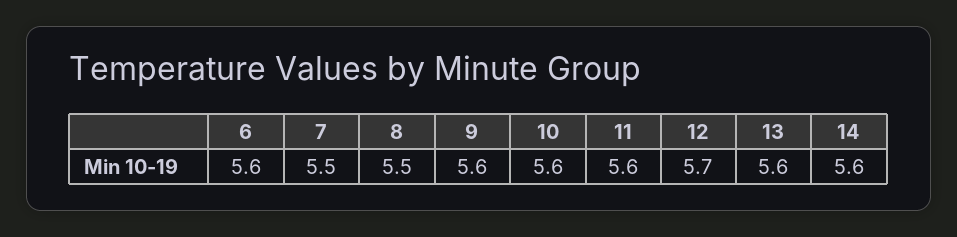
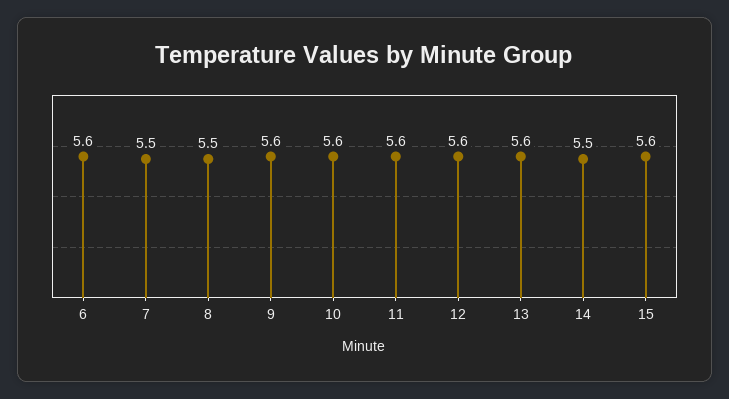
12: 5.7 -> 5.6
14: 5.6 -> 5.5
15: none -> 5.6

